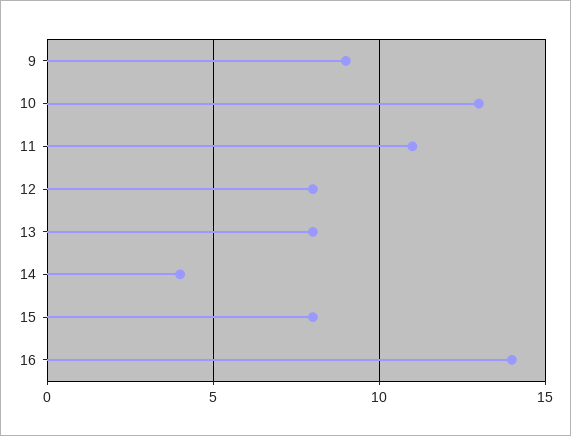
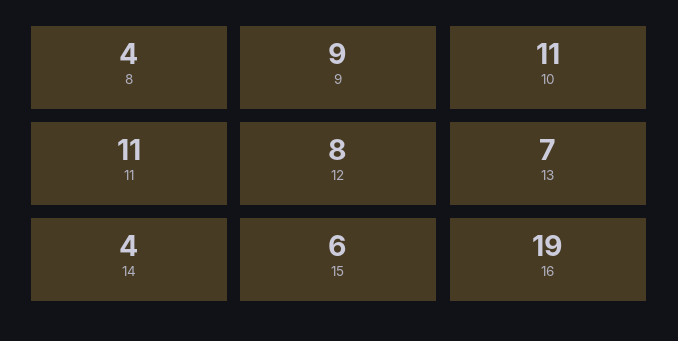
10: 13 -> 11
13: 8 -> 7
15: 8 -> 6
16: 14 -> 19
8: none -> 4

